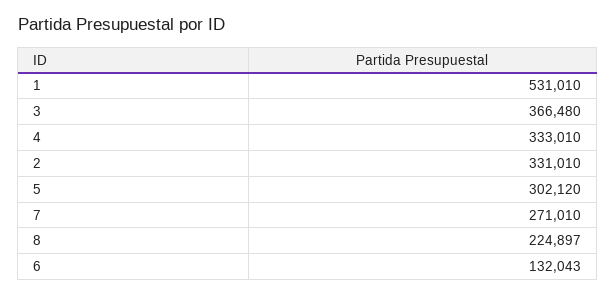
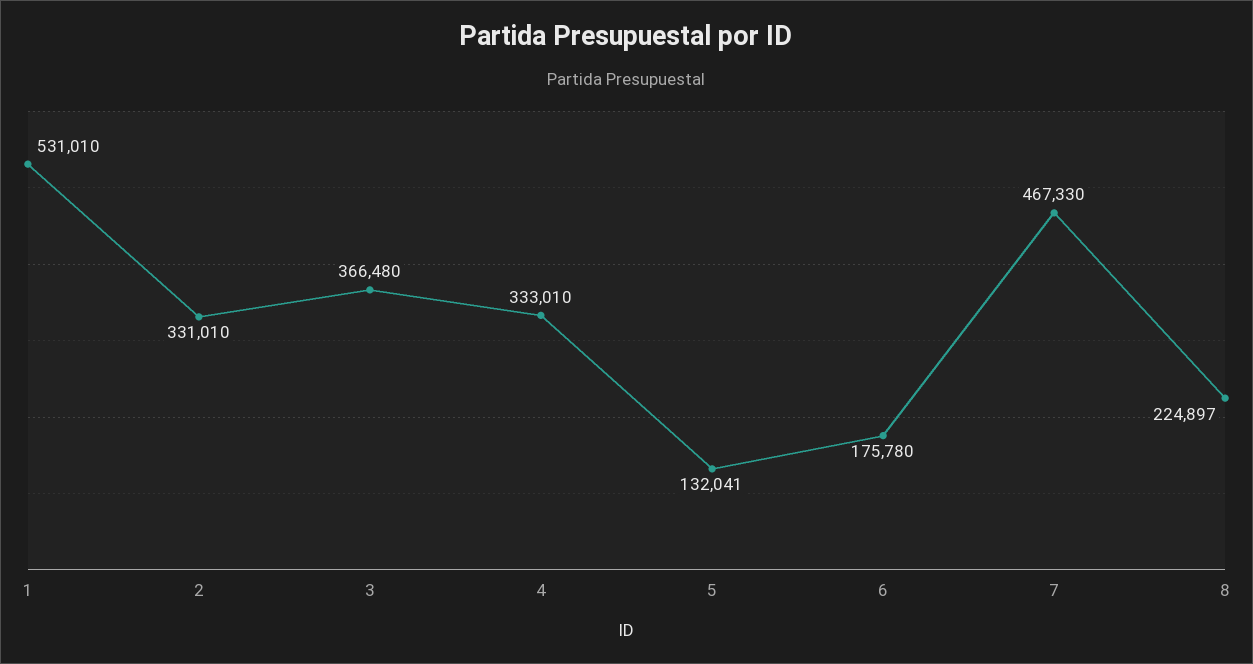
5: 302120 -> 132041
7: 271010 -> 467330
6: 132043 -> 175780

